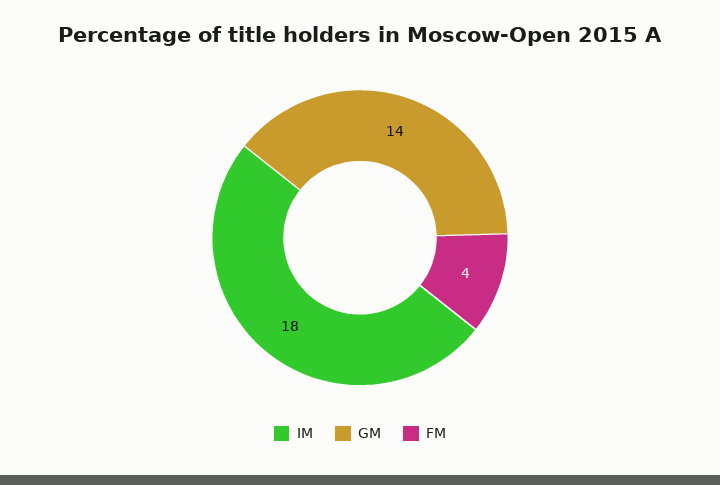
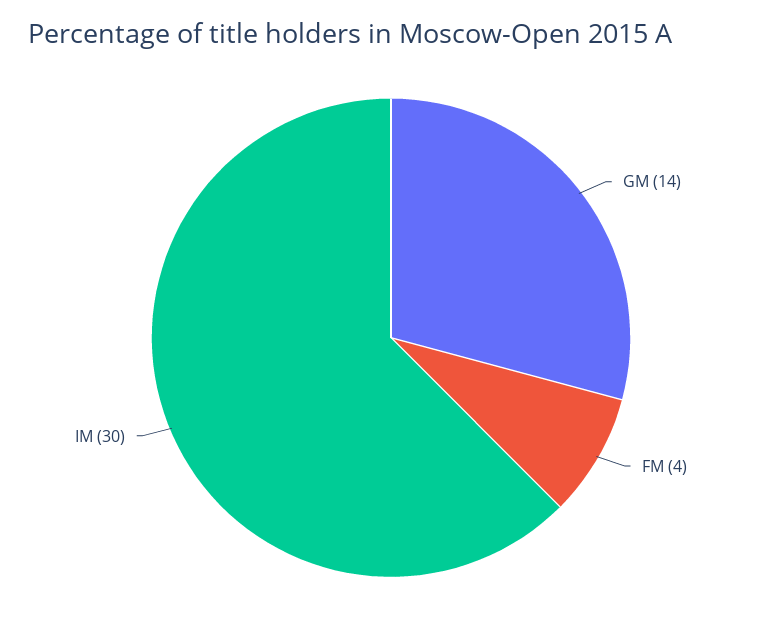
IM: 18 -> 30

